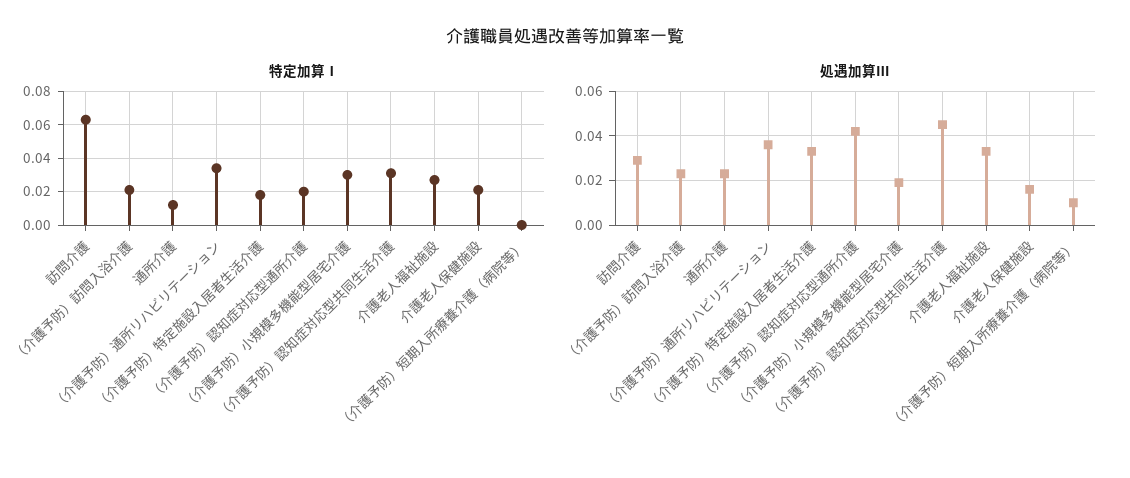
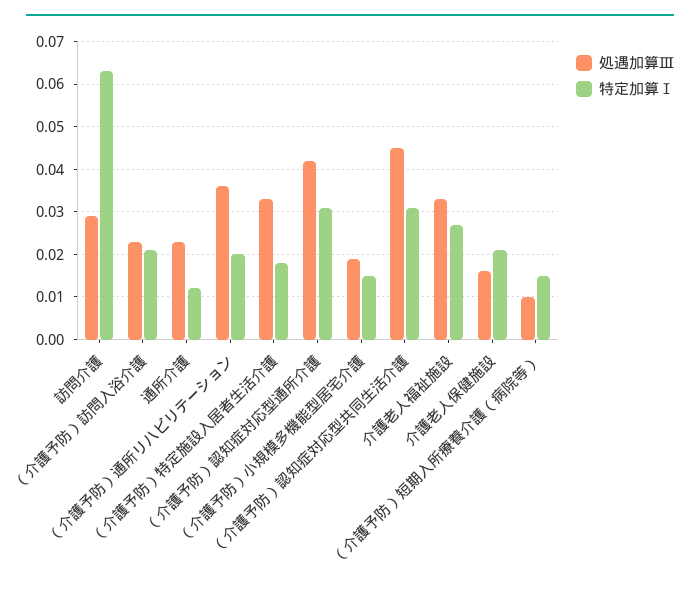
特定加算Ⅰ, （介護予防）通所リハビリテーション: 0.035 -> 0.02
特定加算Ⅰ, （介護予防）認知症対応型通所介護: 0.02 -> 0.03
特定加算Ⅰ, （介護予防）小規模多機能型居宅介護: 0.03 -> 0.015
特定加算Ⅰ, （介護予防）短期入所療養介護（病院等）: 0 -> 0.015

